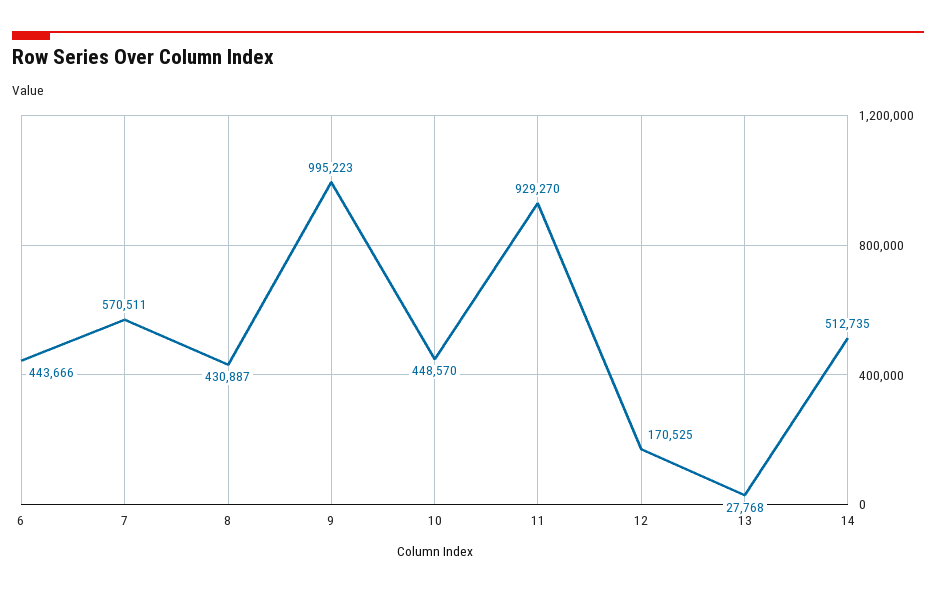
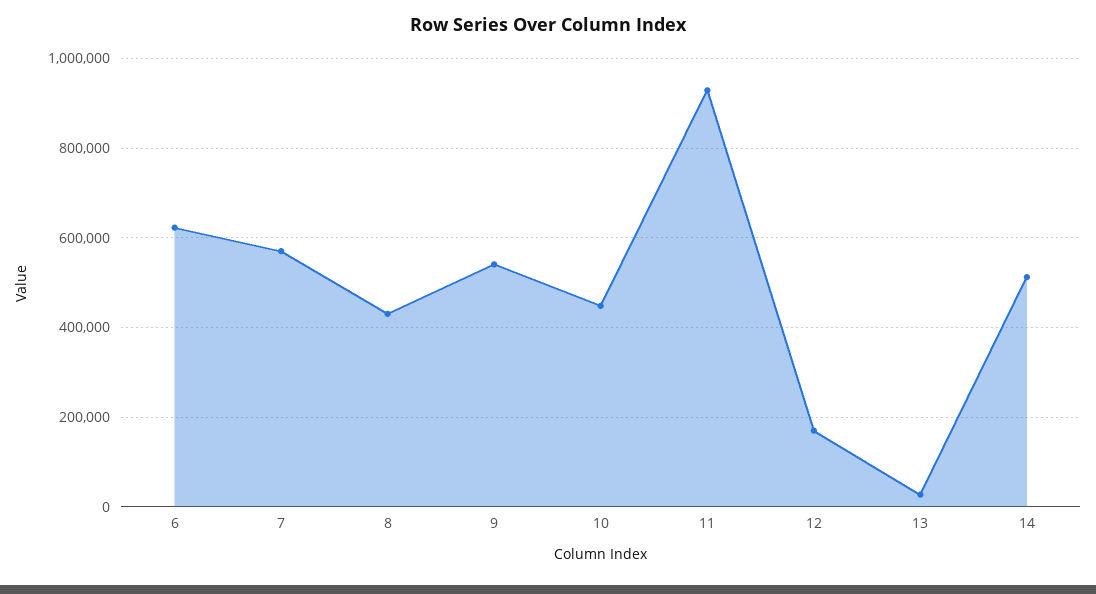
6: 443666 -> 620000
9: 995223 -> 540000

